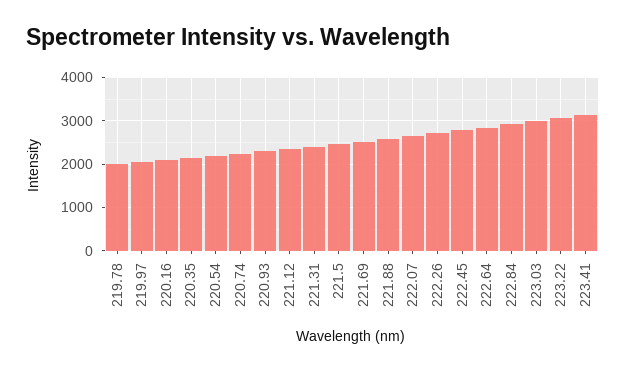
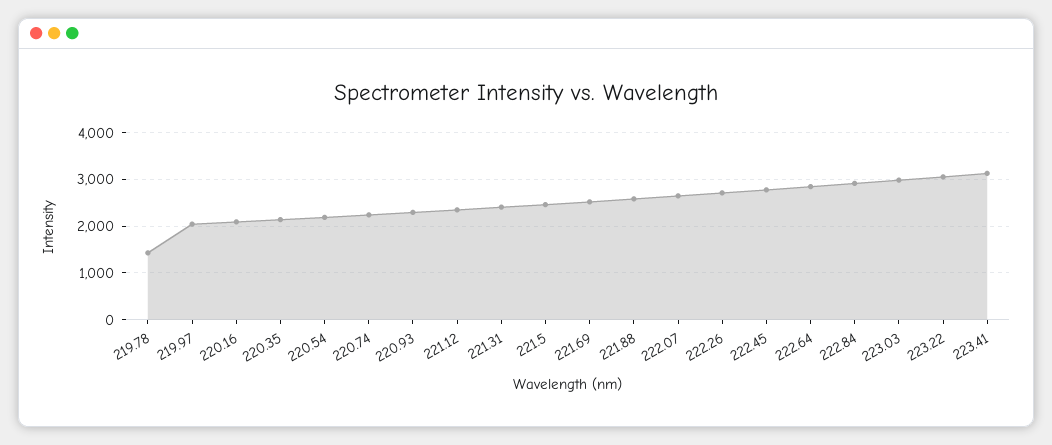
219.78: 2000 -> 1400

